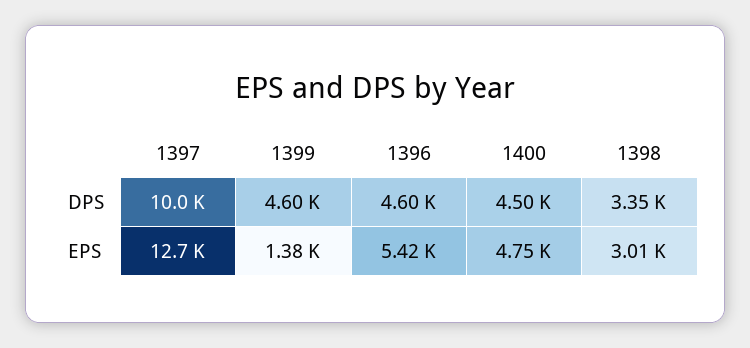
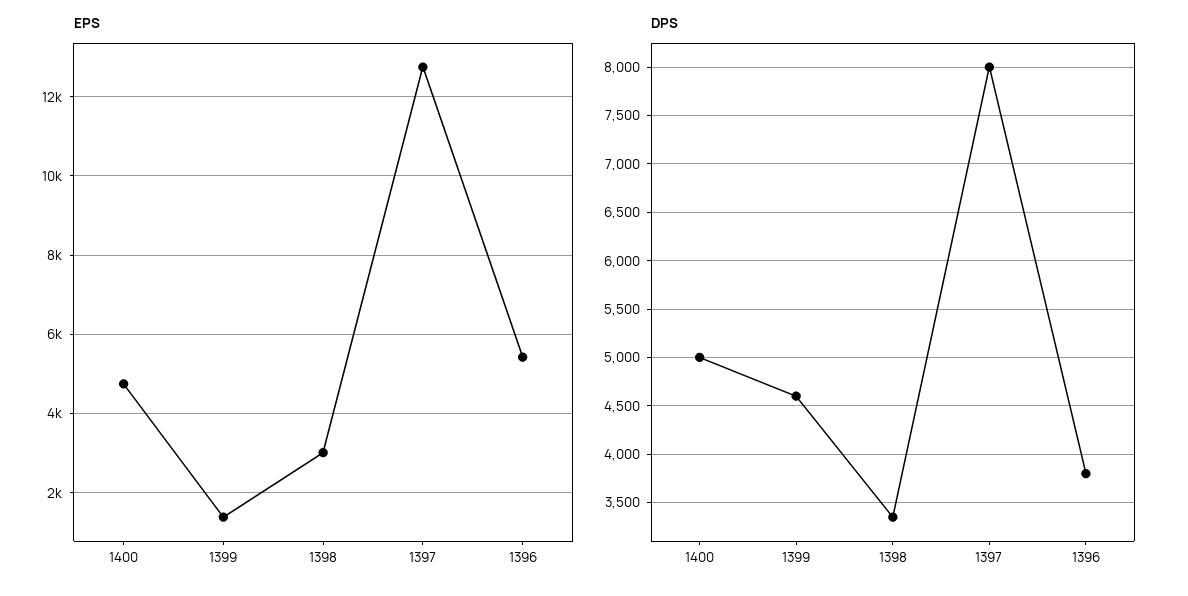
DPS, 1397: 10000 -> 8000
DPS, 1396: 4600 -> 3800
DPS, 1400: 4500 -> 5000

